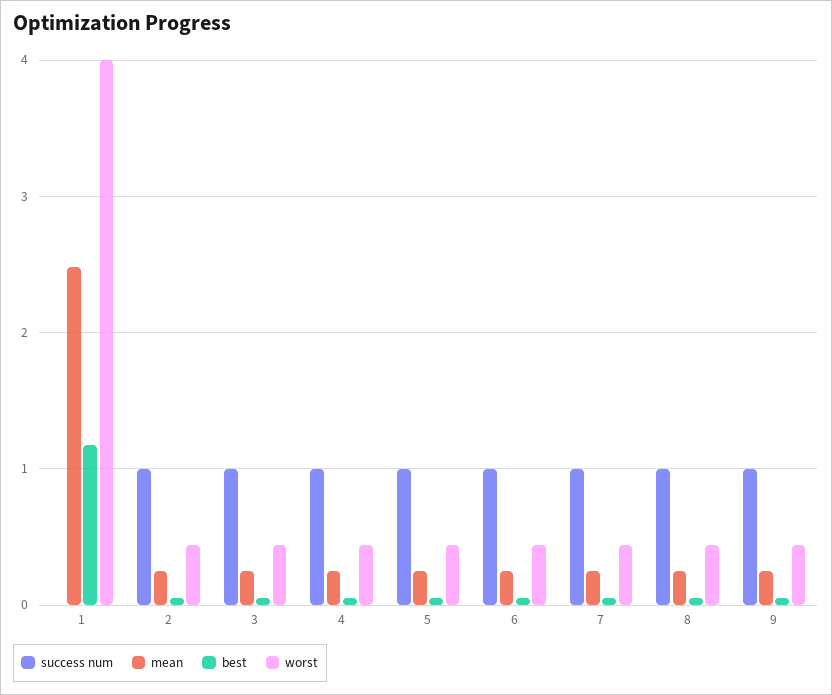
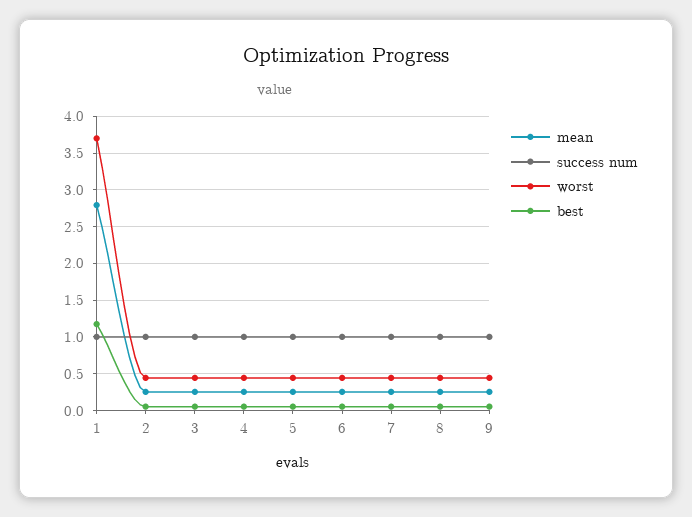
success num, 1: 0 -> 1
mean, 1: 2.5 -> 2.8
worst, 1: 4 -> 3.7

